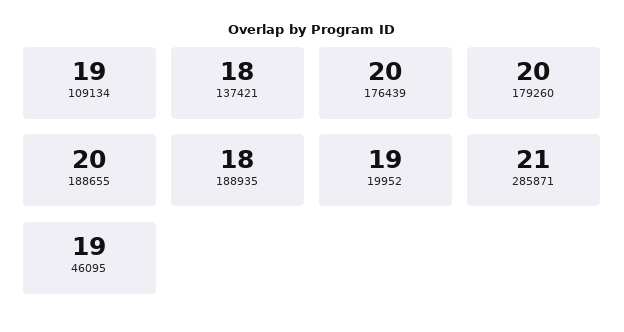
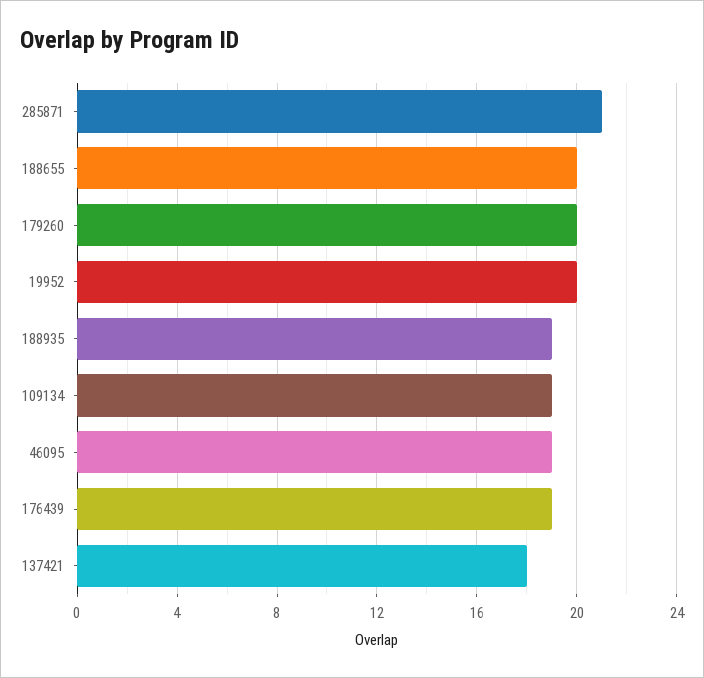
176439: 20 -> 19
188935: 18 -> 19
19952: 19 -> 20

